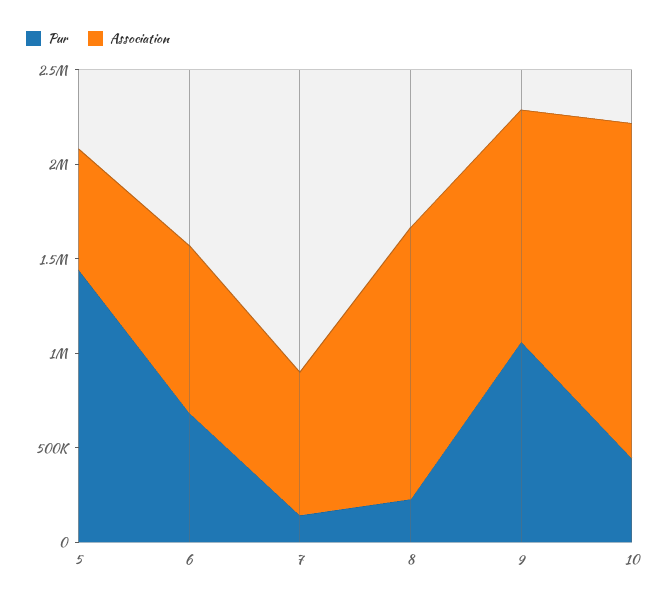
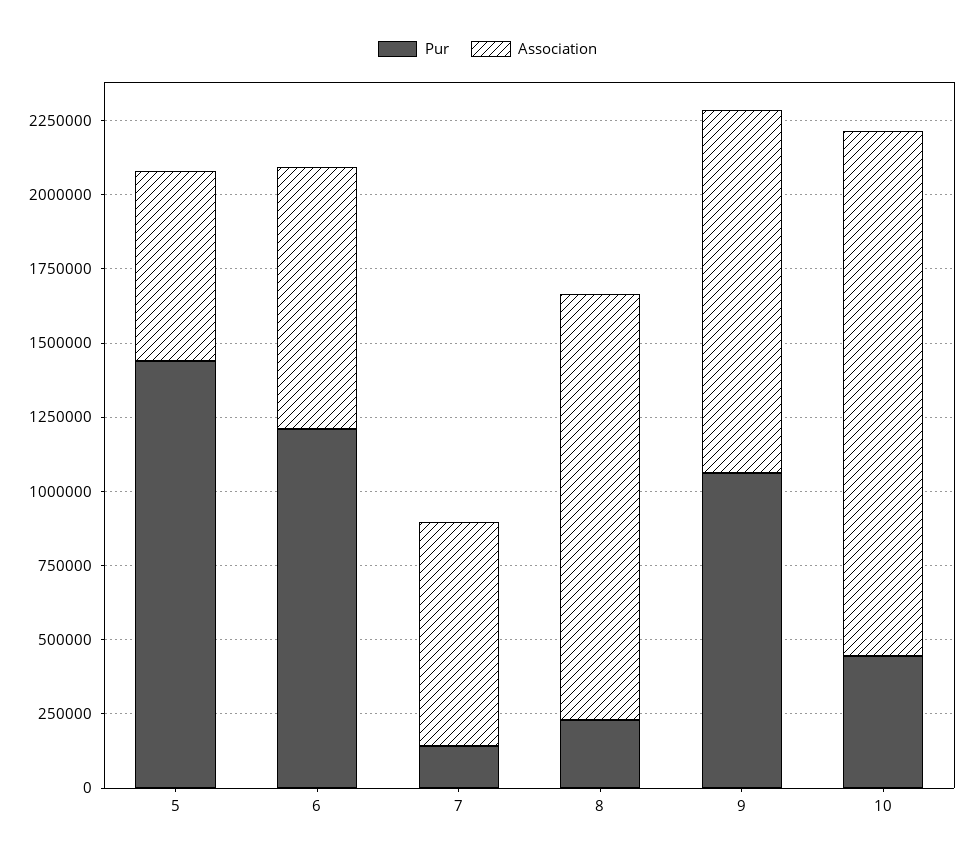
Pur, 6: 700000 -> 1200000

